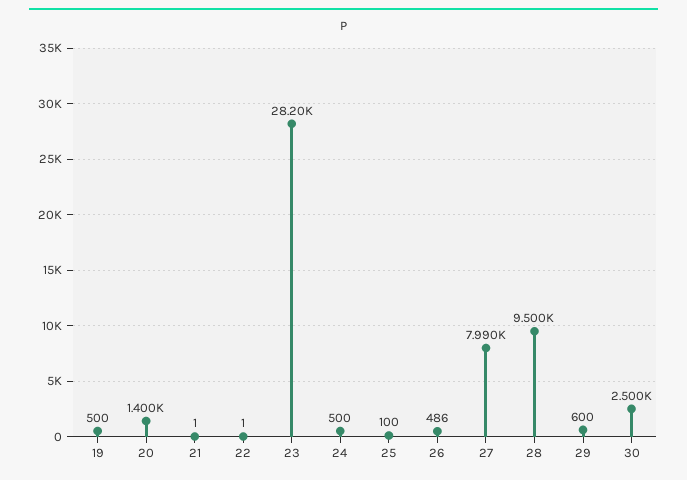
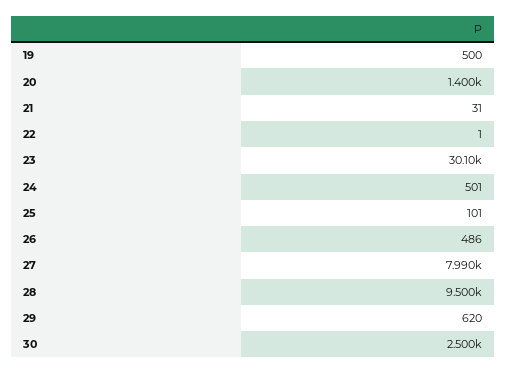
21: 1 -> 31
23: 28200 -> 30100
24: 500 -> 501
25: 100 -> 101
29: 600 -> 620

